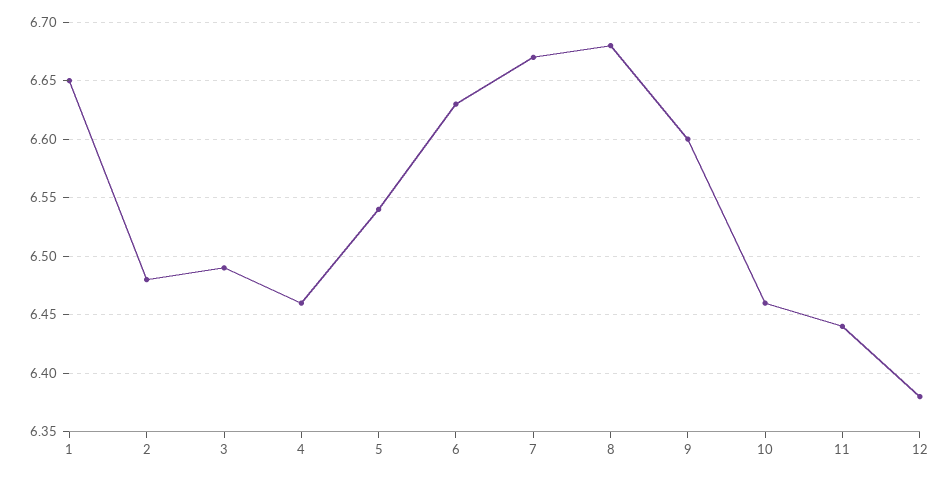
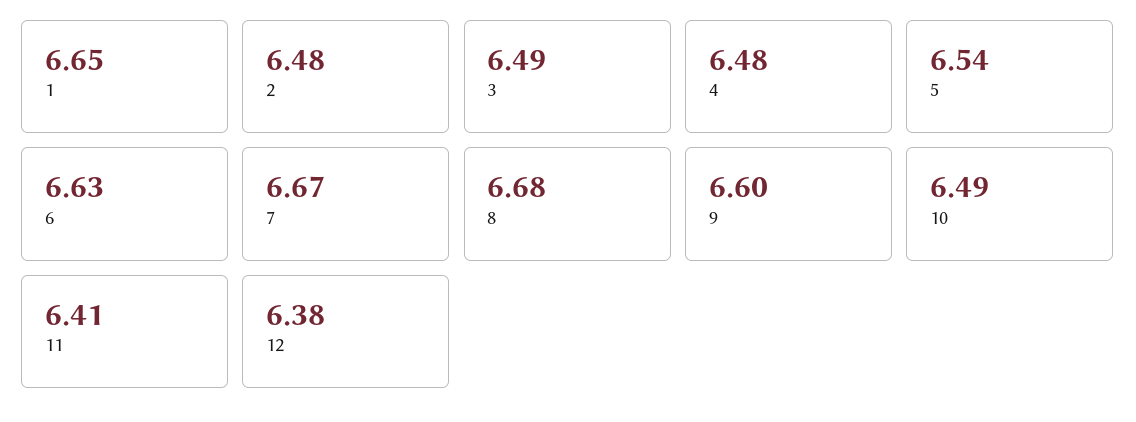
4: 6.46 -> 6.48
10: 6.46 -> 6.49
11: 6.44 -> 6.41

